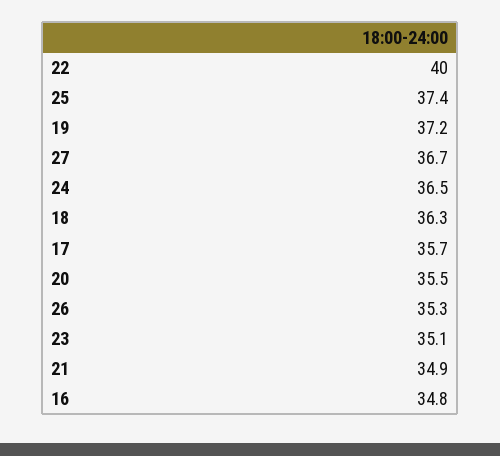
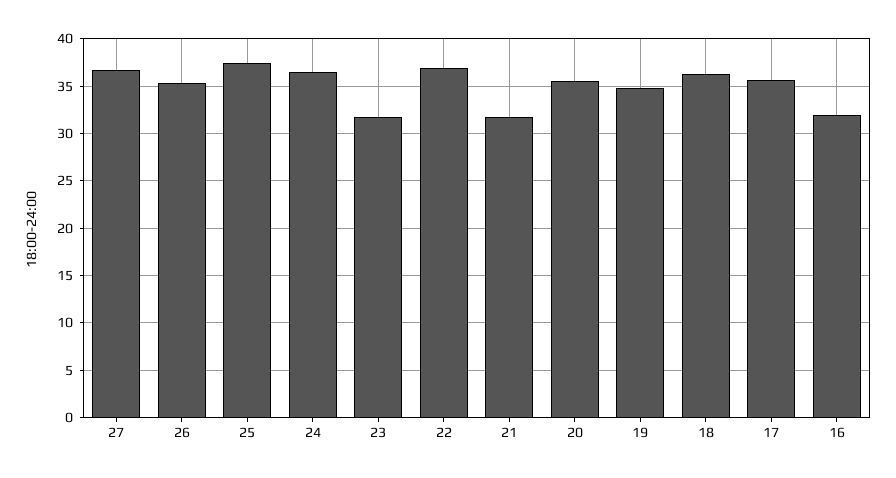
22: 40 -> 37
19: 37.2 -> 35
23: 35.1 -> 32
21: 34.9 -> 32
16: 34.8 -> 32

